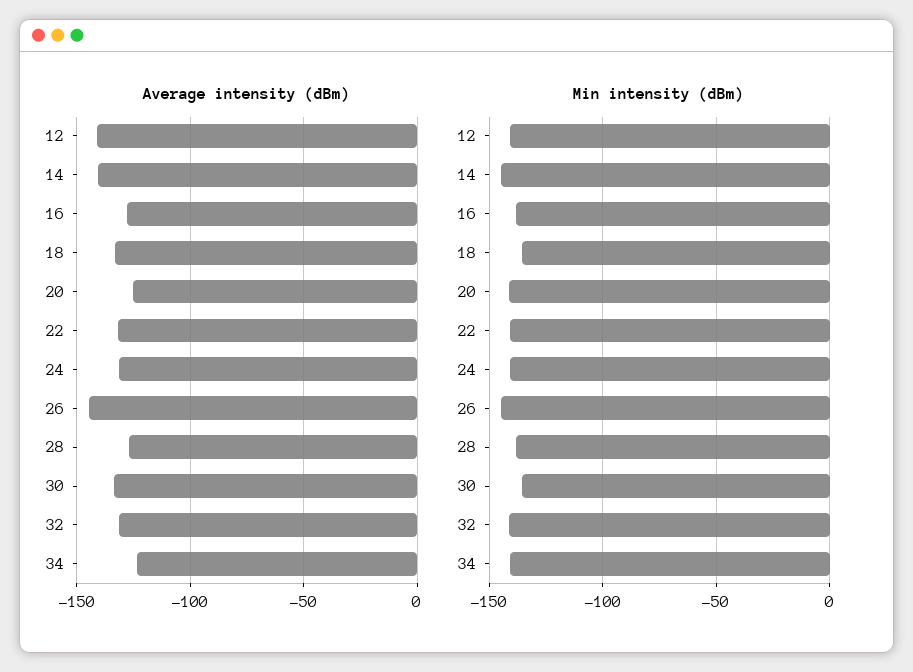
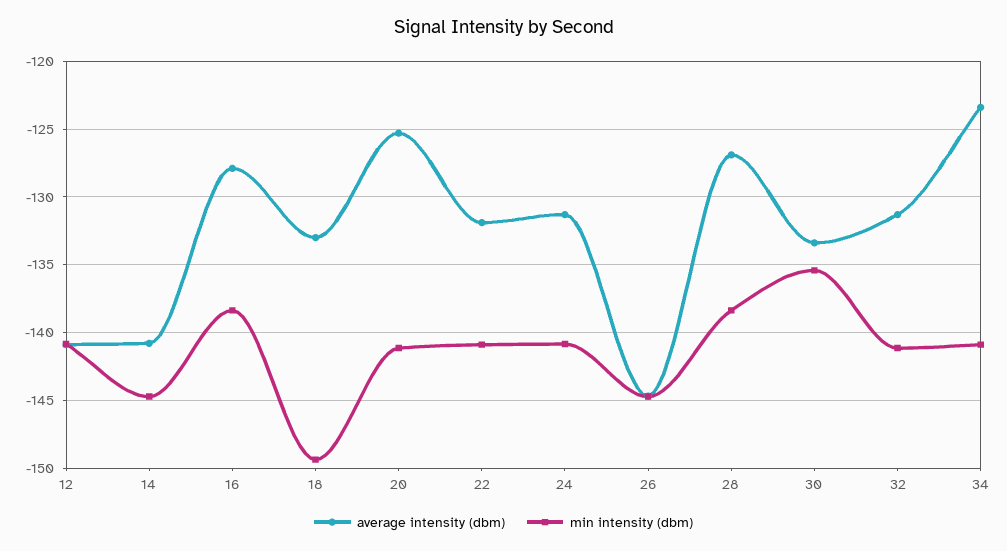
Min intensity (dBm), 18: -135 -> -149.5

